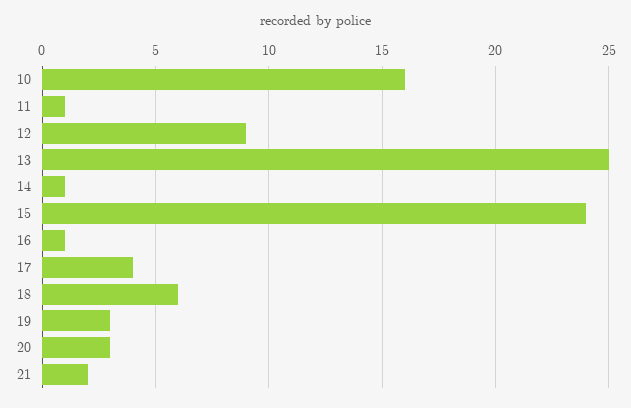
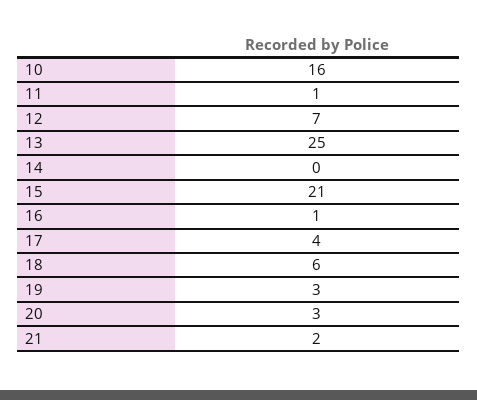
12: 9 -> 7
14: 1 -> 0
15: 24 -> 21

